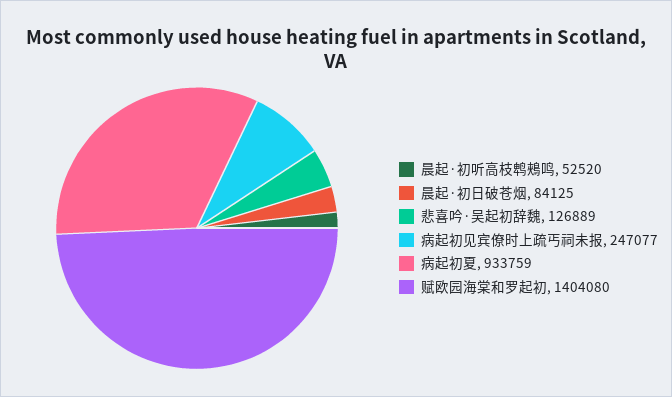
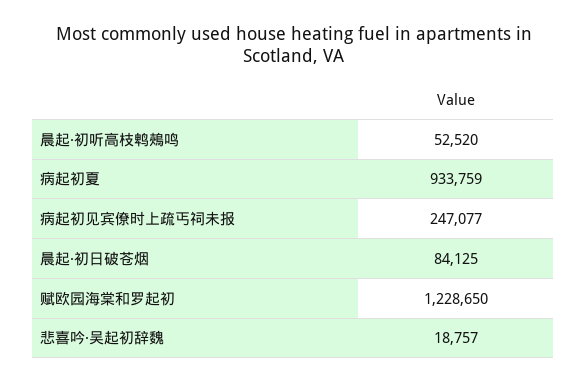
悲喜吟·吴起初辞魏: 126889 -> 18757
赋欧园海棠和罗起初: 1404080 -> 1228650

